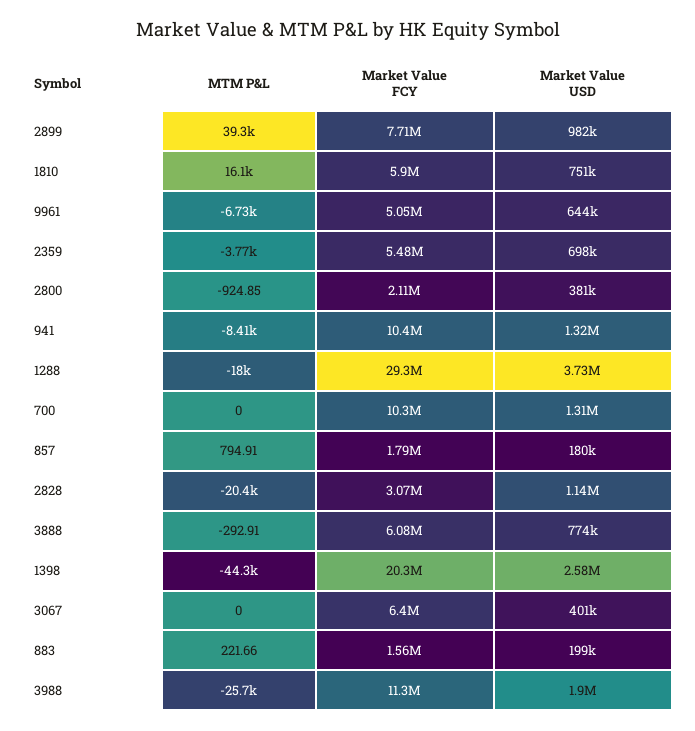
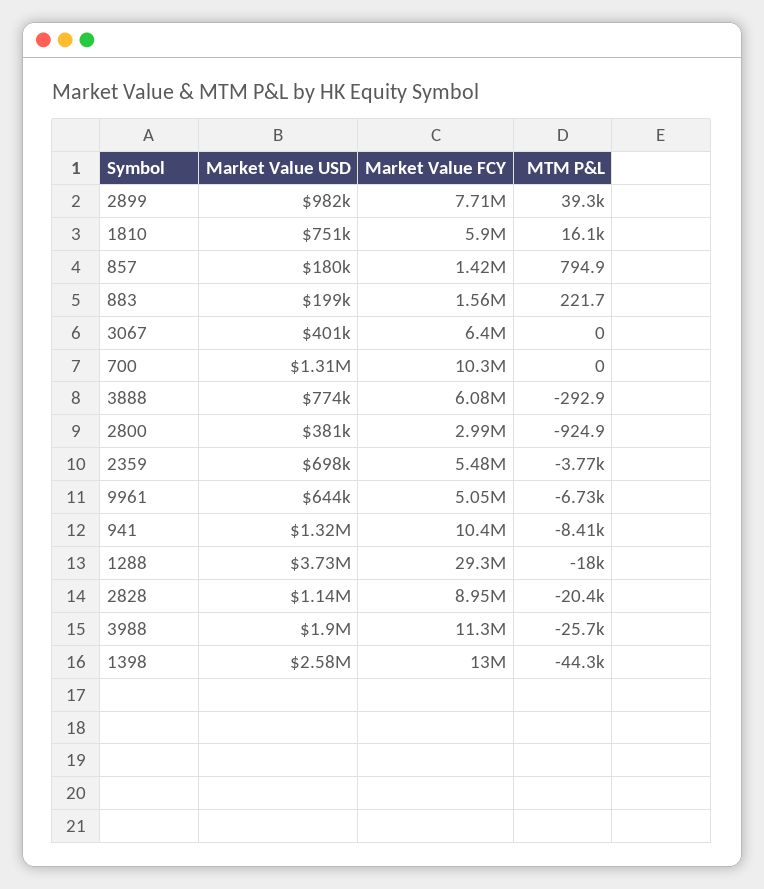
Market Value FCY, 2800: 2110000 -> 2990000
Market Value FCY, 857: 1790000 -> 1420000
Market Value FCY, 2828: 3070000 -> 8950000
Market Value FCY, 1398: 20300000 -> 13000000

